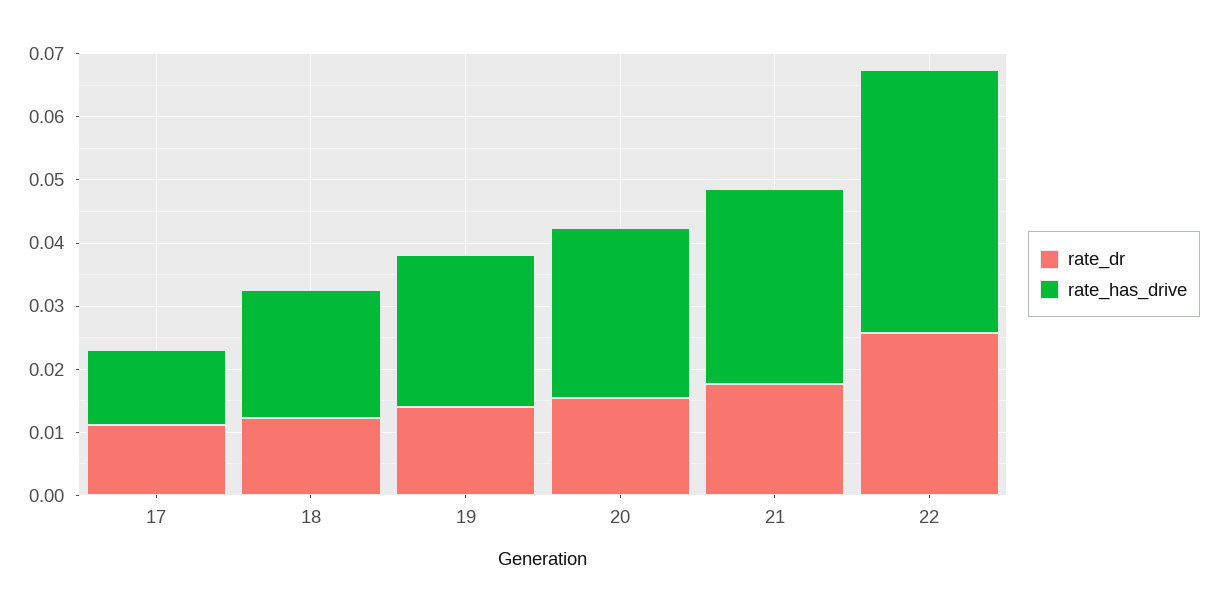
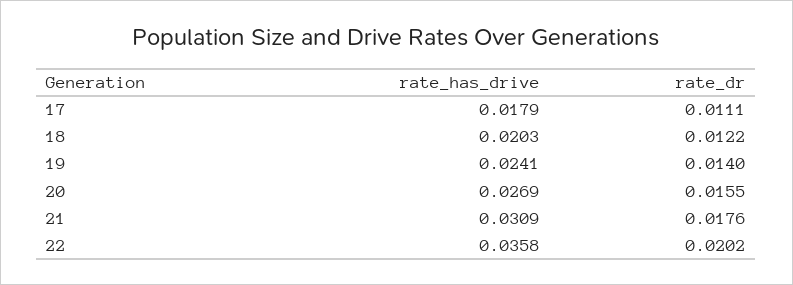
rate_has_drive, 17: 0.012 -> 0.0179
rate_dr, 22: 0.026 -> 0.0202
rate_has_drive, 22: 0.042 -> 0.0358

